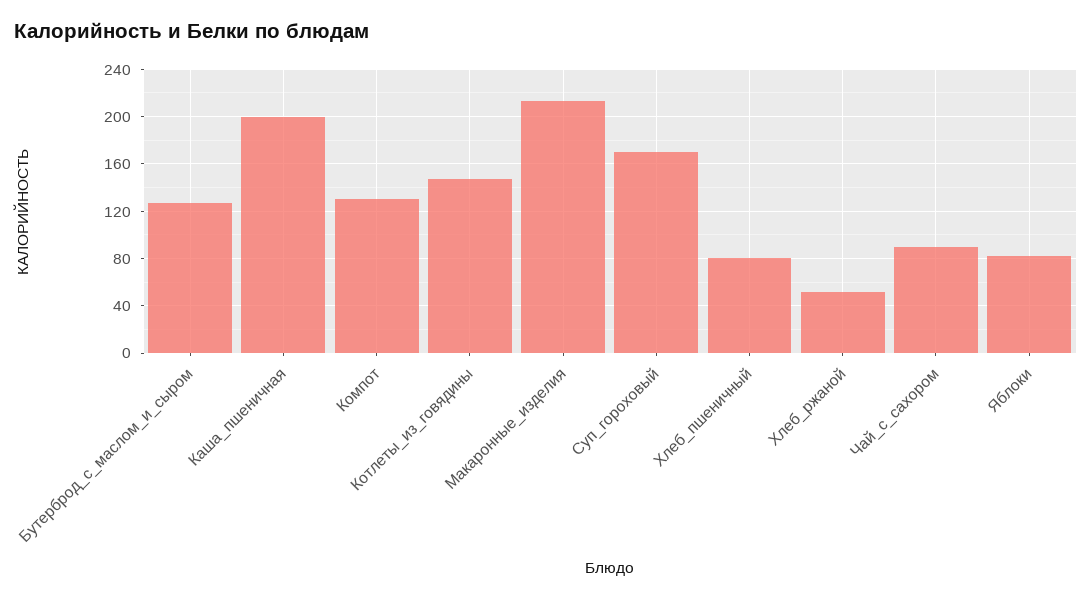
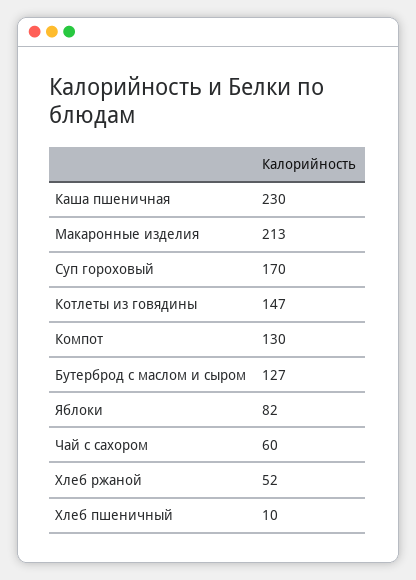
Каша_пшеничная: 200 -> 230
Хлеб_пшеничный: 80 -> 10
Чай_с_сахором: 90 -> 60

